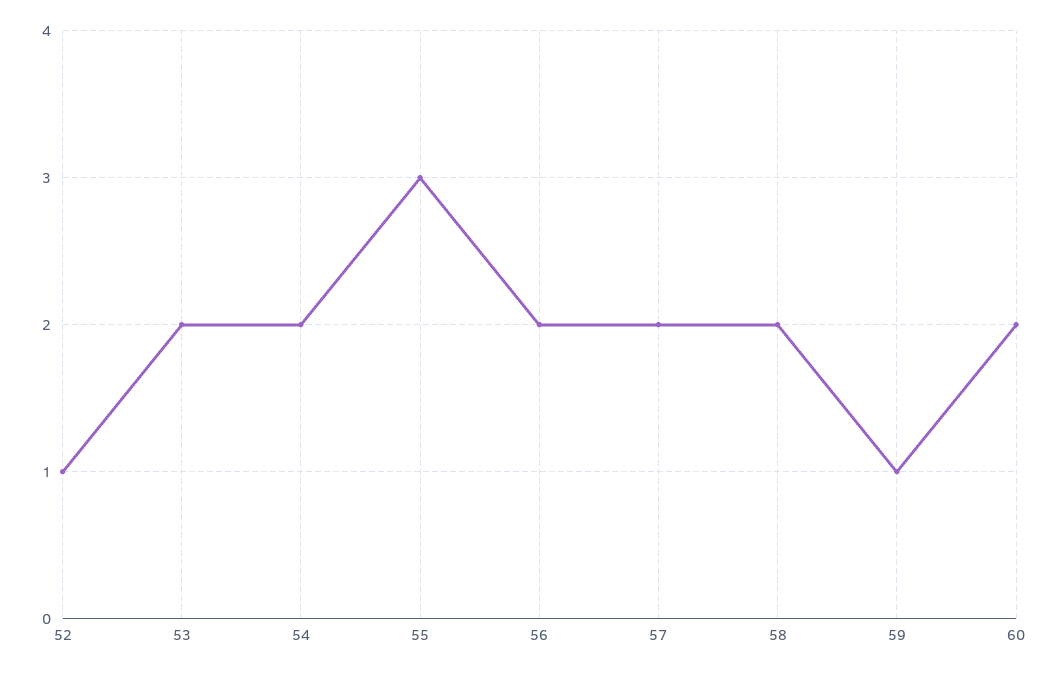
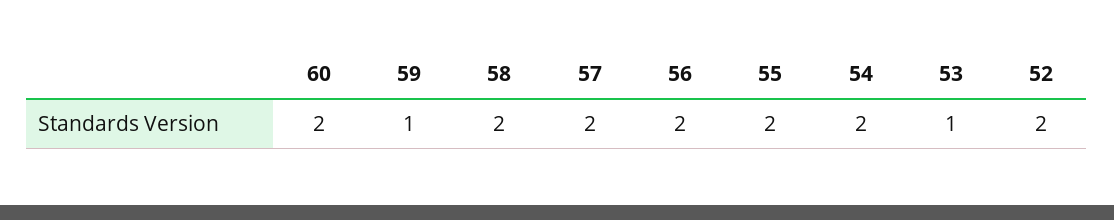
52: 1 -> 2
53: 2 -> 1
55: 3 -> 2

